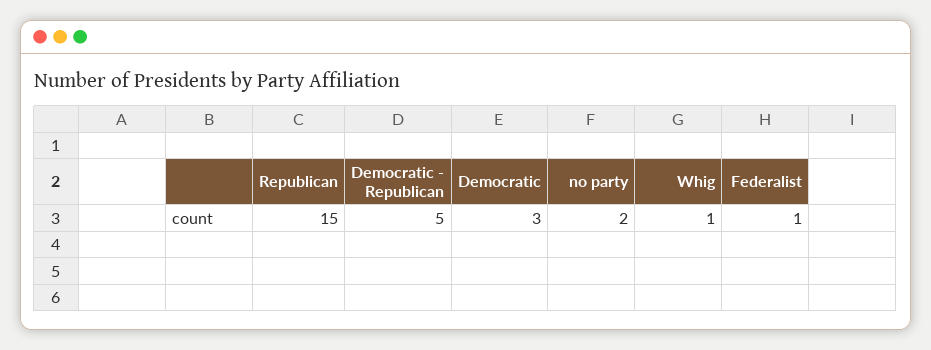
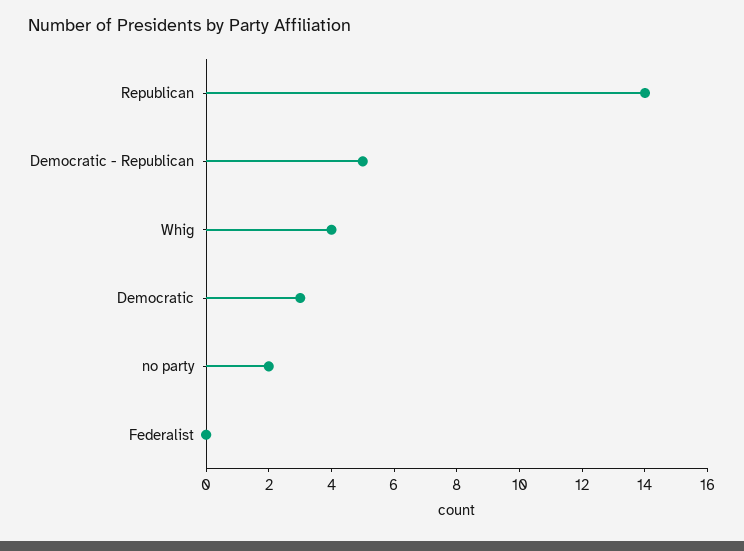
Republican: 15 -> 14
Whig: 1 -> 4
Federalist: 1 -> 0

